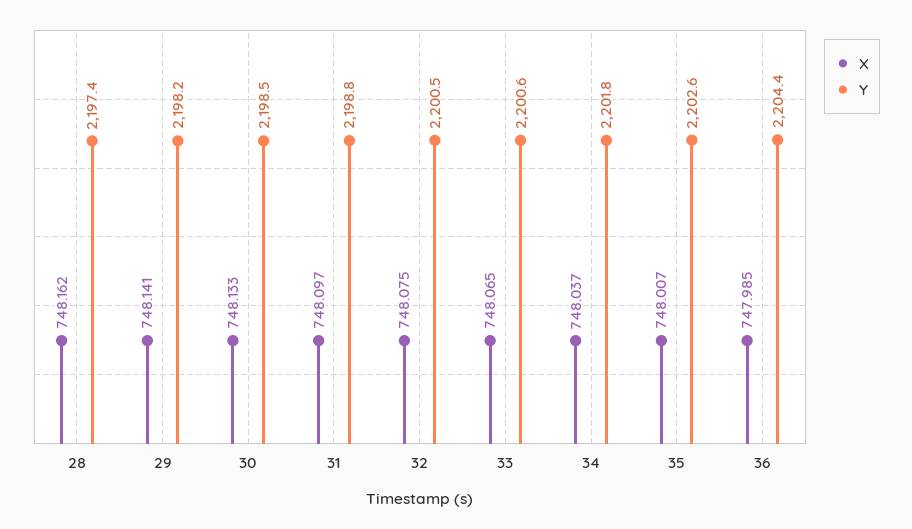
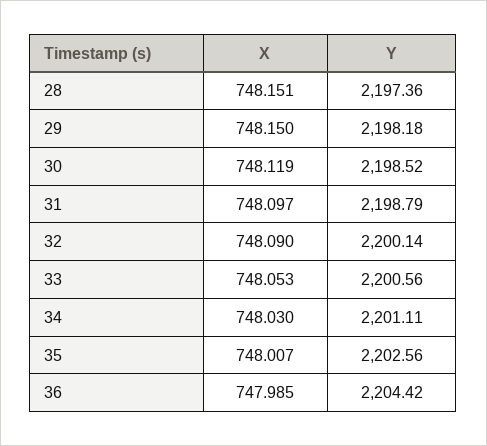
X, 28: 748.162 -> 748.151
X, 29: 748.141 -> 748.15
X, 30: 748.133 -> 748.119
X, 32: 748.075 -> 748.09
Y, 32: 2200.5 -> 2200.14
X, 33: 748.065 -> 748.053
X, 34: 748.037 -> 748.03
Y, 34: 2201.8 -> 2201.11

